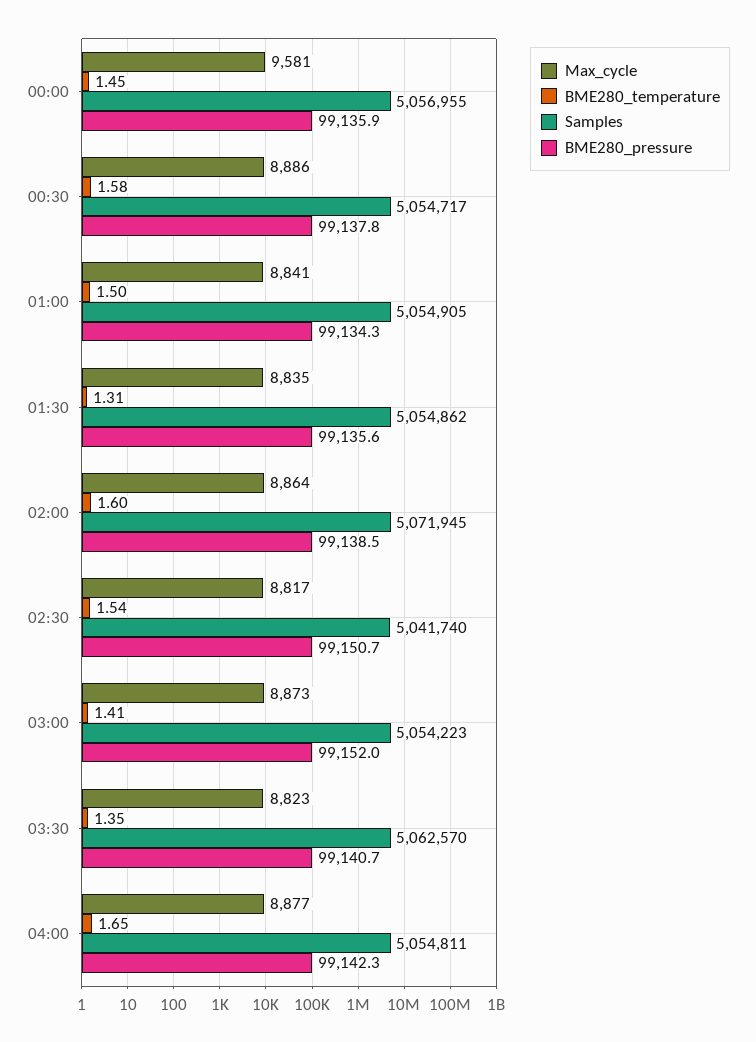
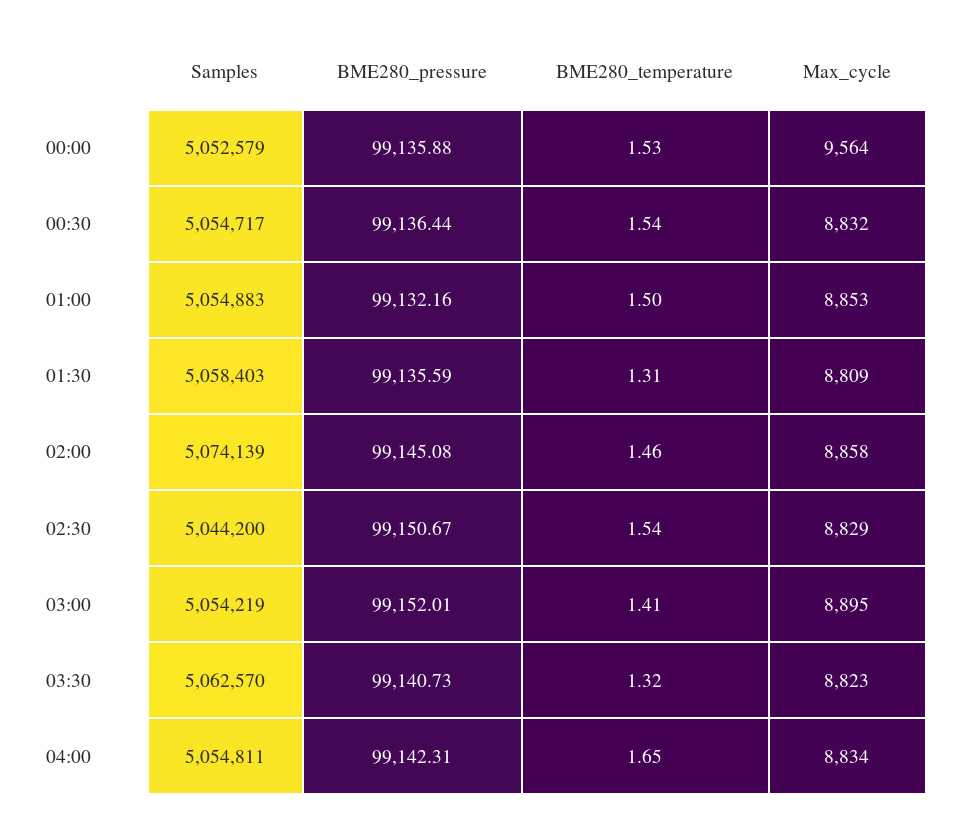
Max_cycle, 00:00: 9581 -> 9564
BME280_temperature, 00:00: 1.45 -> 1.53
Samples, 00:00: 5056955 -> 5052579
Max_cycle, 00:30: 8886 -> 8832
BME280_temperature, 00:30: 1.58 -> 1.54
BME280_pressure, 00:30: 99137.8 -> 99136.44
Max_cycle, 01:00: 8841 -> 8853
Samples, 01:00: 5054905 -> 5054883
BME280_pressure, 01:00: 99134.3 -> 99132.16
Max_cycle, 01:30: 8835 -> 8809
Samples, 01:30: 5054862 -> 5058403
Max_cycle, 02:00: 8864 -> 8858
BME280_temperature, 02:00: 1.6 -> 1.46
Samples, 02:00: 5071945 -> 5074139
BME280_pressure, 02:00: 99138.5 -> 99145.08
Max_cycle, 02:30: 8817 -> 8829
Samples, 02:30: 5041740 -> 5044200
Max_cycle, 03:00: 8873 -> 8895
Samples, 03:00: 5054223 -> 5054219
BME280_temperature, 03:30: 1.35 -> 1.32
Max_cycle, 04:00: 8877 -> 8834

